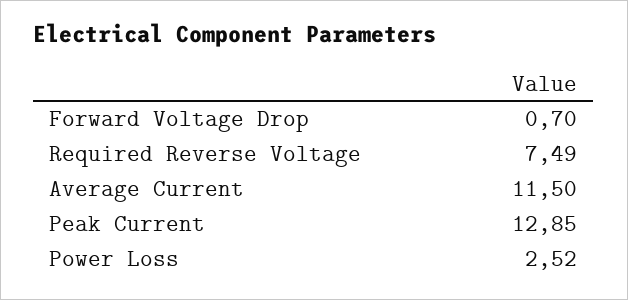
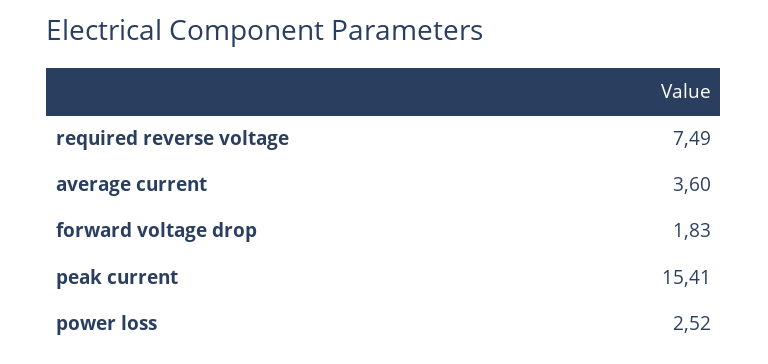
Forward Voltage Drop: 0.7 -> 1.83
Average Current: 11.5 -> 3.6
Peak Current: 12.85 -> 15.41

